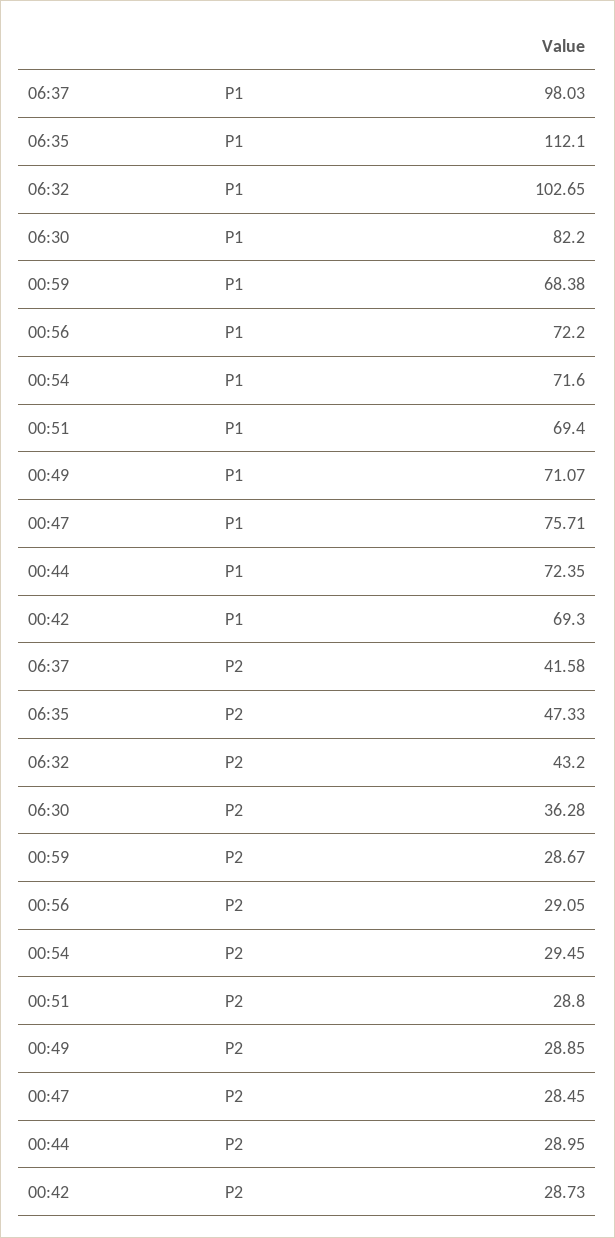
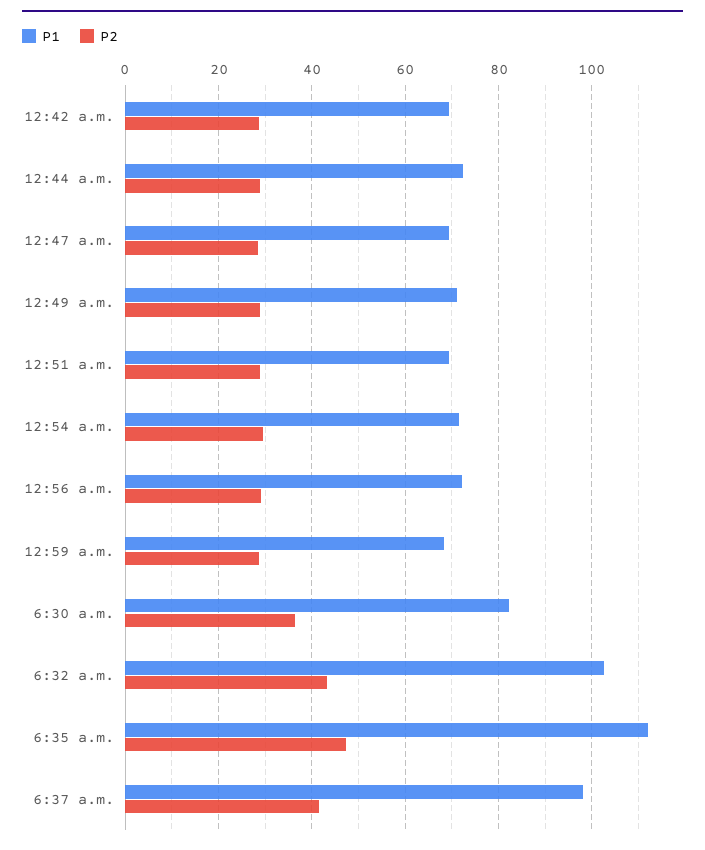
P1, 00:47: 75.71 -> 70

